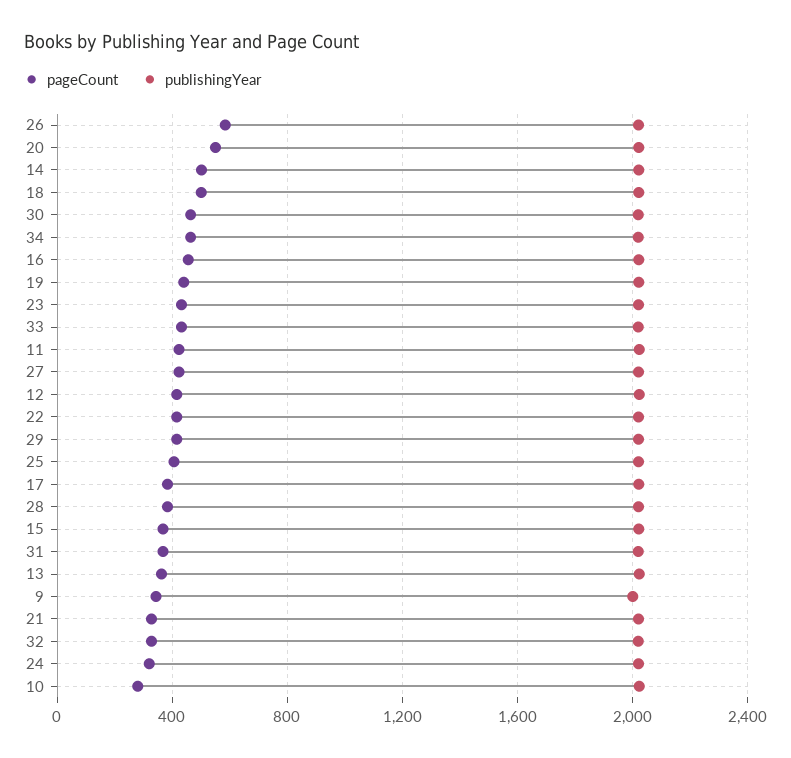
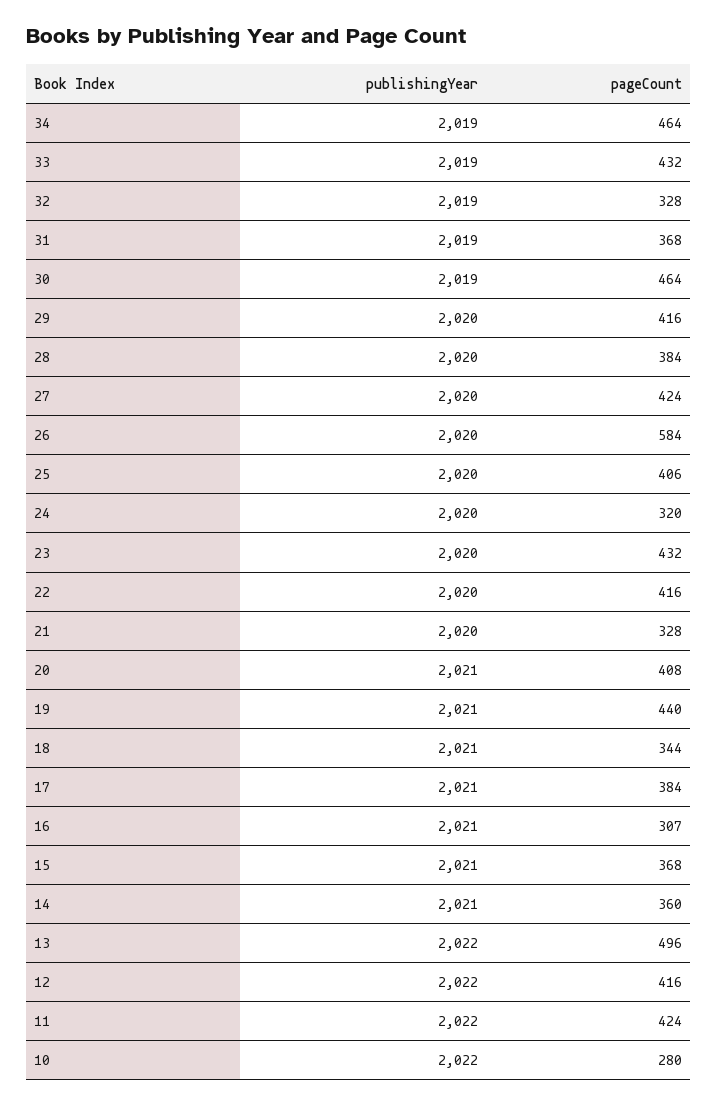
pageCount, 20: 550 -> 408
pageCount, 14: 500 -> 360
pageCount, 18: 500 -> 344
pageCount, 16: 450 -> 307
pageCount, 13: 350 -> 496
pageCount, 9: 350 -> none
publishingYear, 9: 2000 -> none

